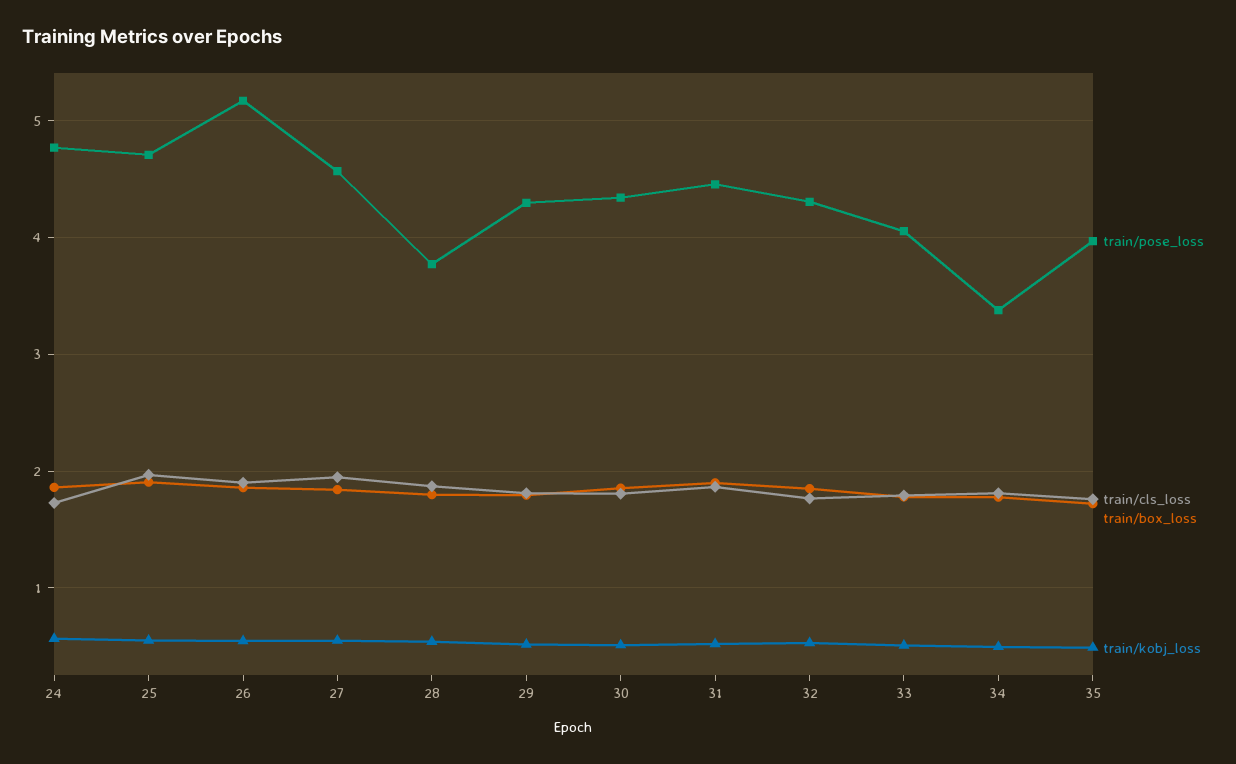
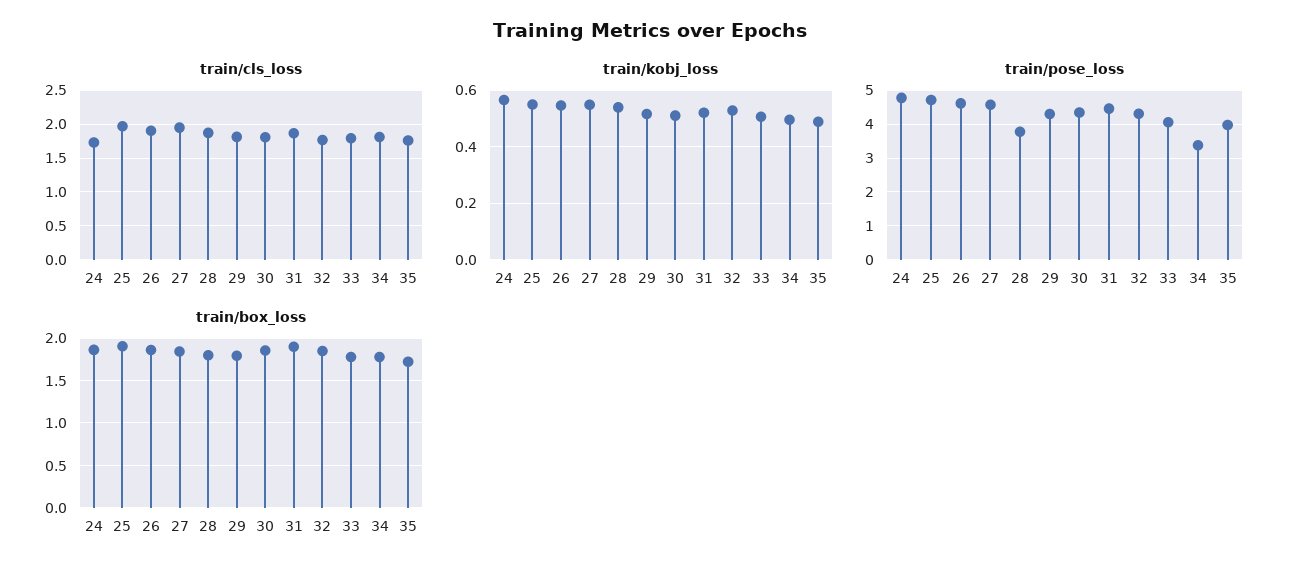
train/pose_loss, 26: 5.2 -> 4.6

